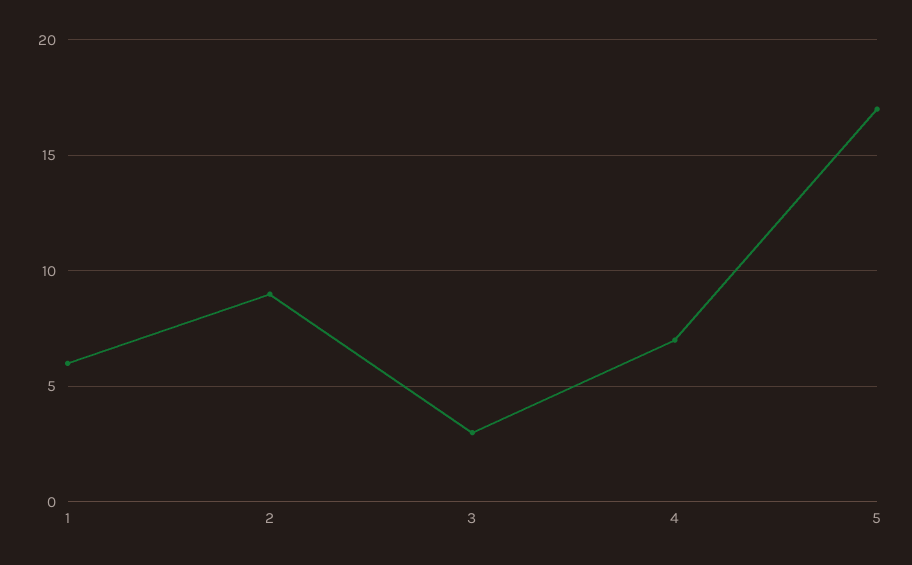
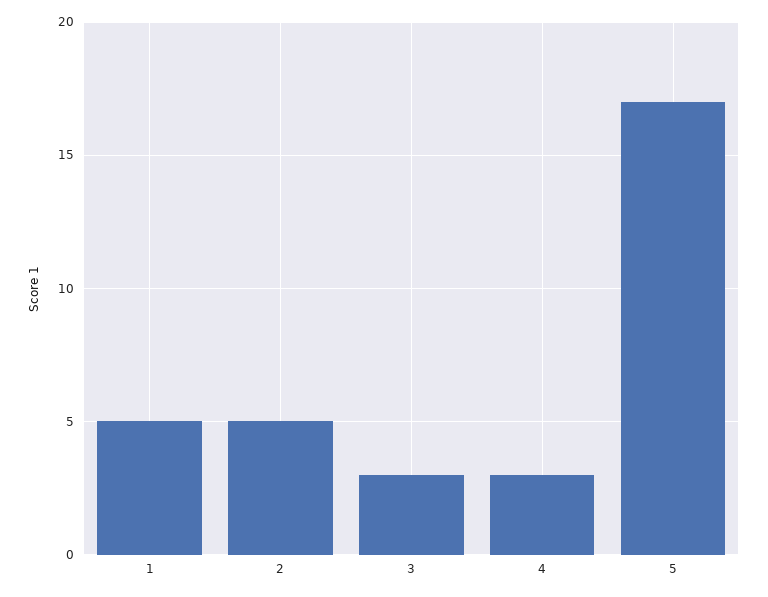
1: 6 -> 5
2: 9 -> 5
4: 7 -> 3

